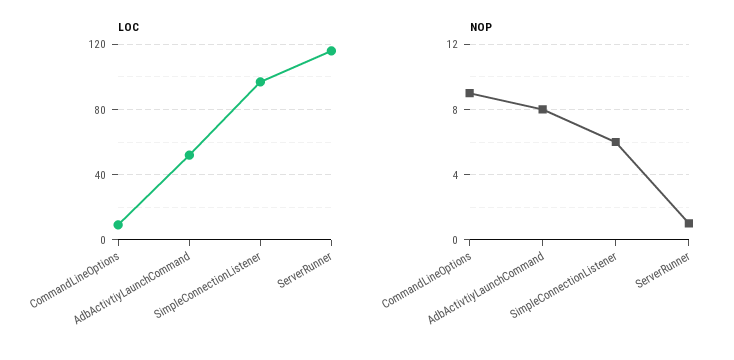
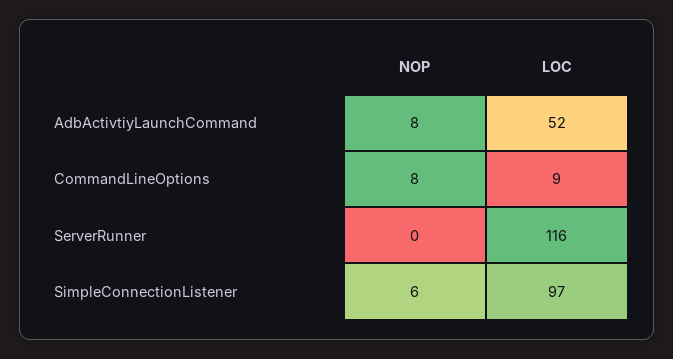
NOP, CommandLineOptions: 9 -> 8
NOP, ServerRunner: 1 -> 0

